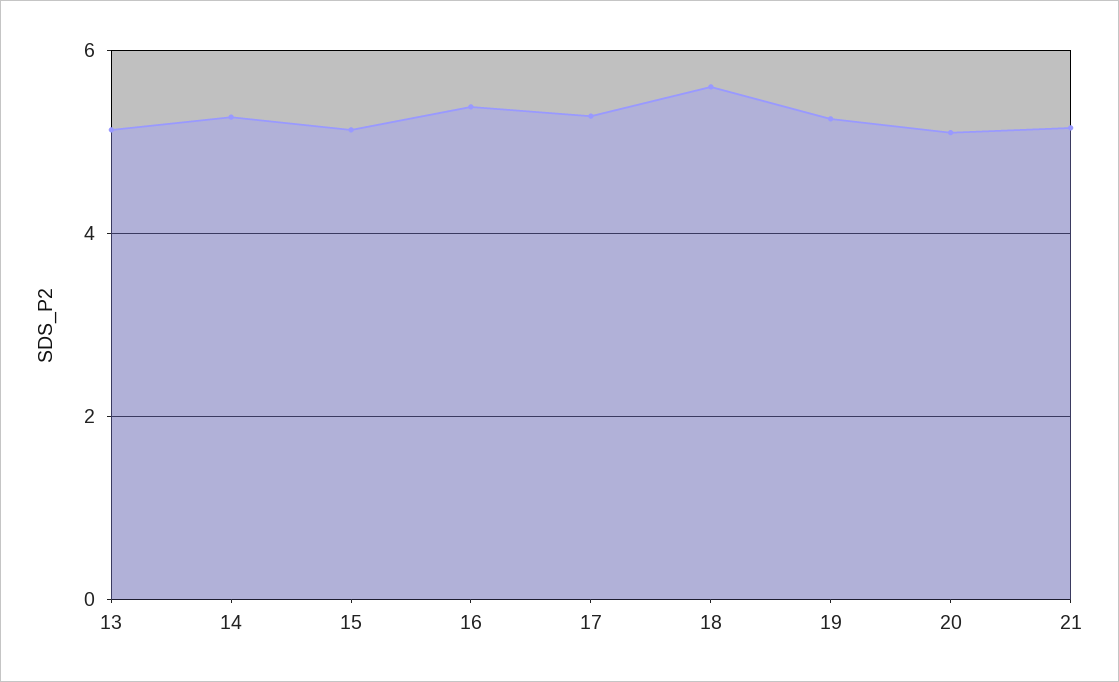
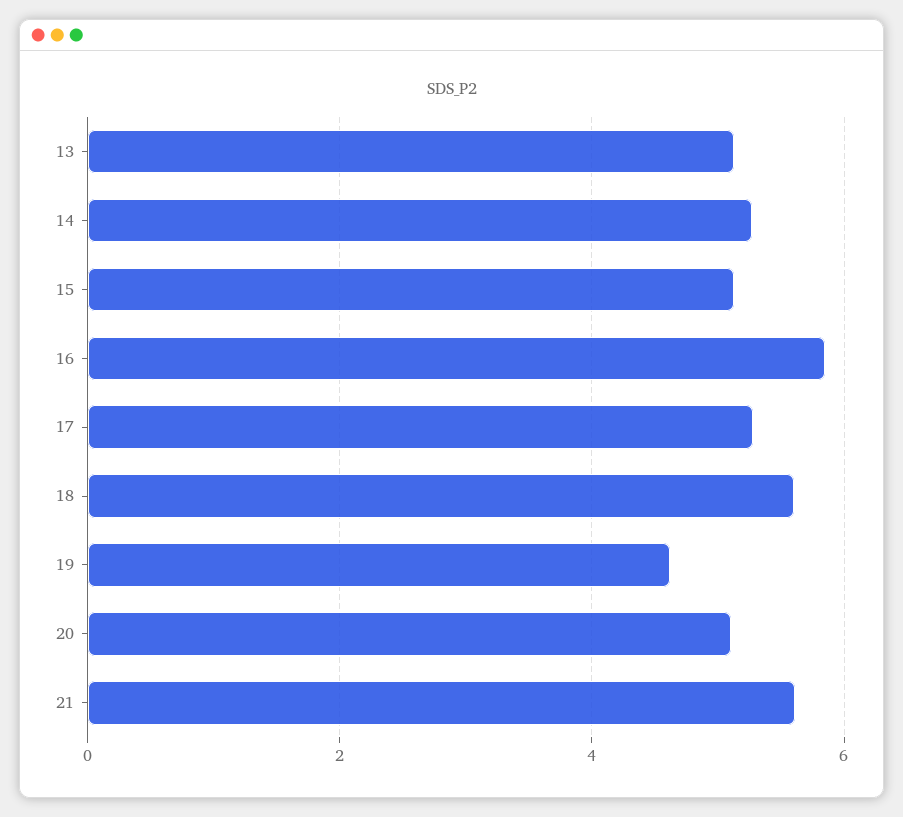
16: 5.4 -> 5.8
19: 5.2 -> 4.6
21: 5.2 -> 5.6

